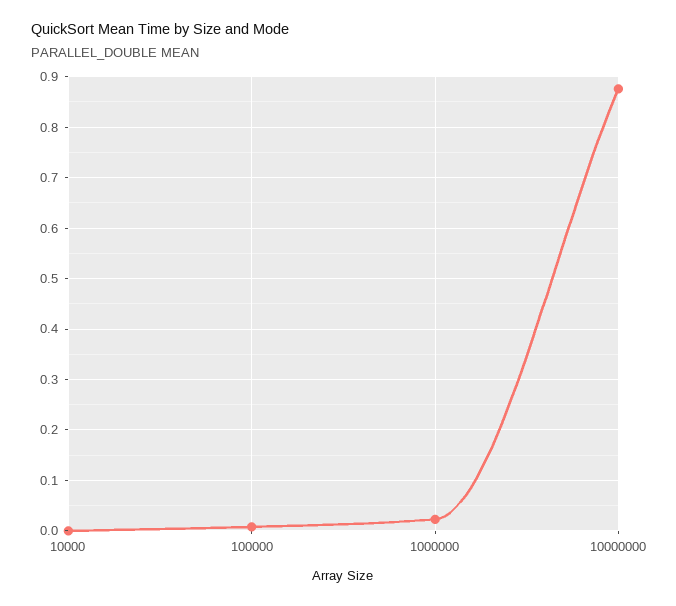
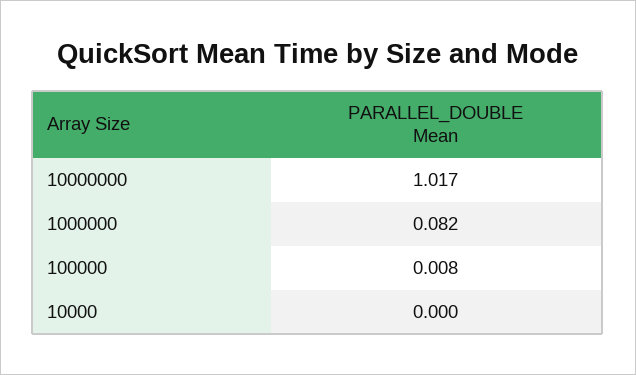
1000000: 0.02 -> 0.082
10000000: 0.88 -> 1.017

